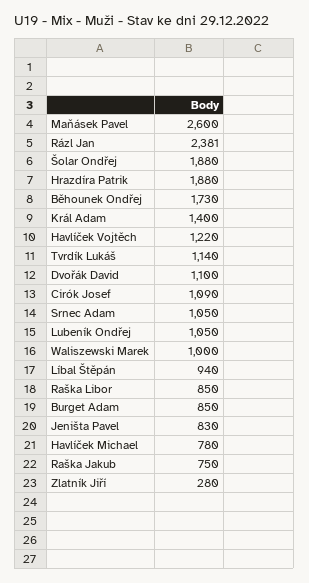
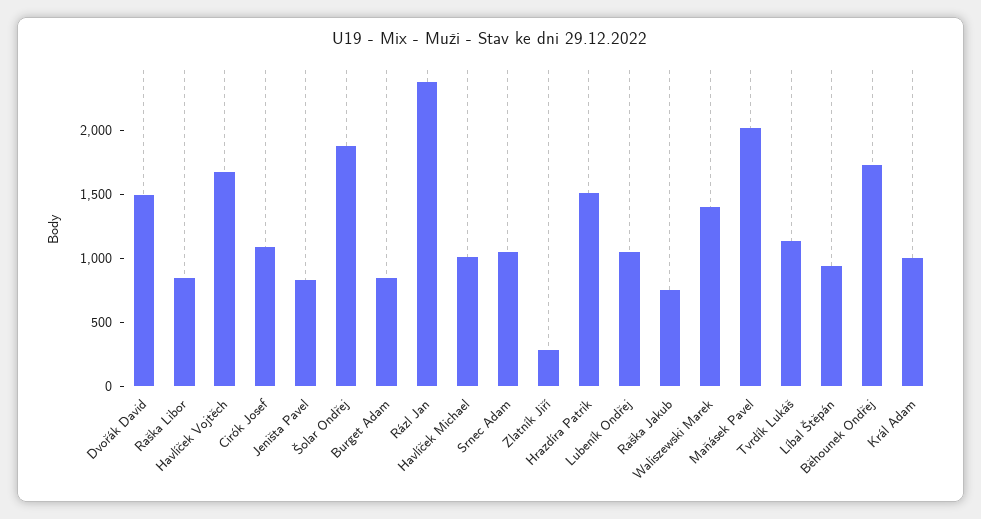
Maňásek Pavel: 2600 -> 2000
Hrazdíra Patrik: 1880 -> 1500
Král Adam: 1400 -> 1000
Havlíček Vojtěch: 1220 -> 1700
Dvořák David: 1100 -> 1500
Waliszewski Marek: 1000 -> 1400
Havlíček Michael: 780 -> 1000

